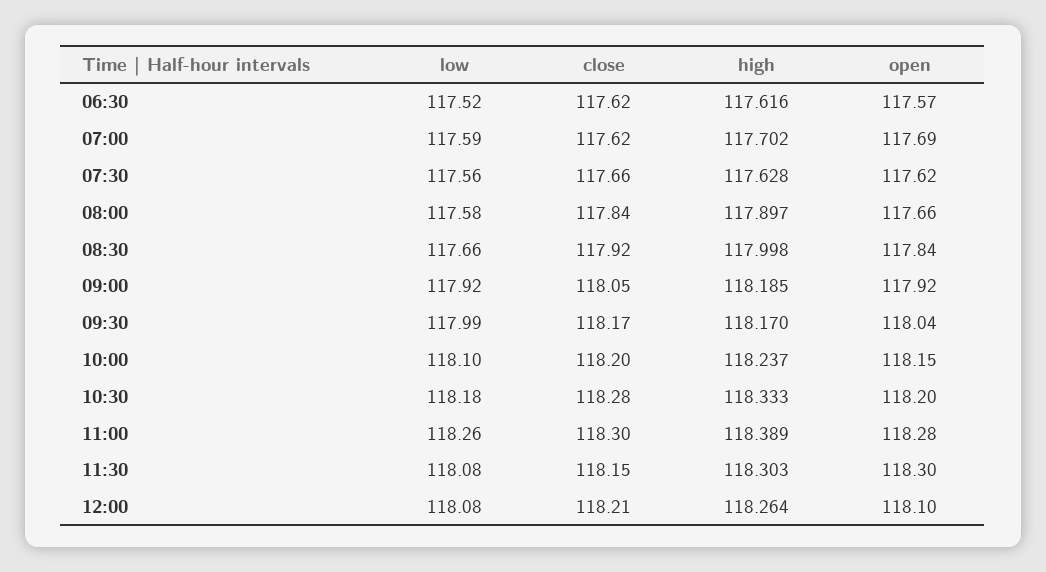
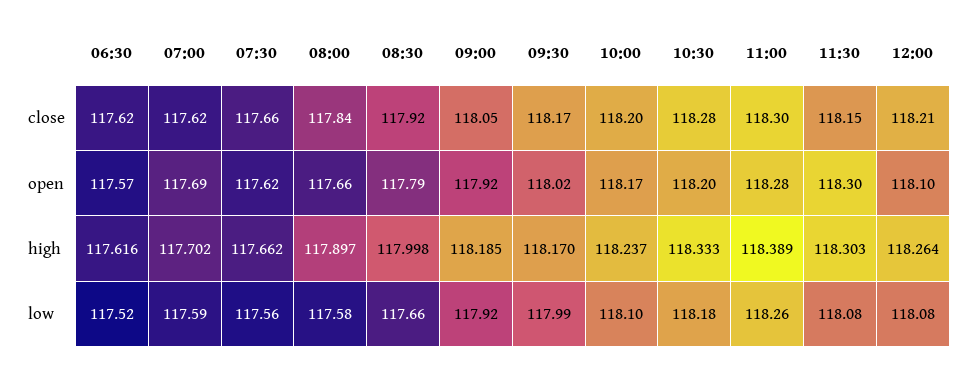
high, 07:30: 117.628 -> 117.662
open, 08:30: 117.84 -> 117.79
open, 09:30: 118.04 -> 118.02
open, 10:00: 118.15 -> 118.17

